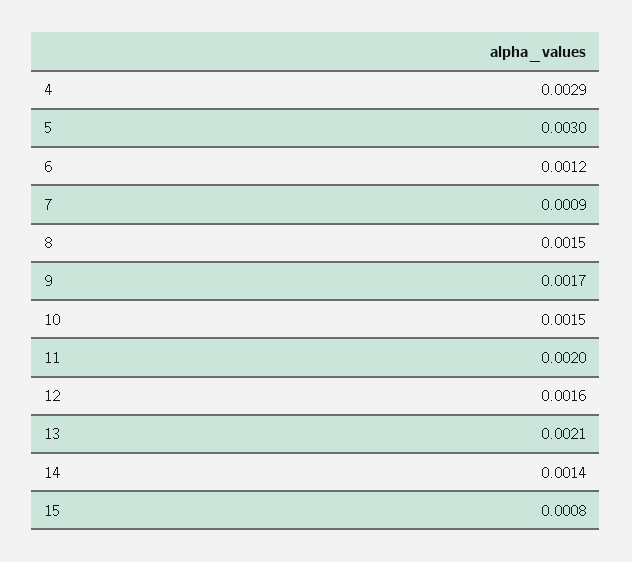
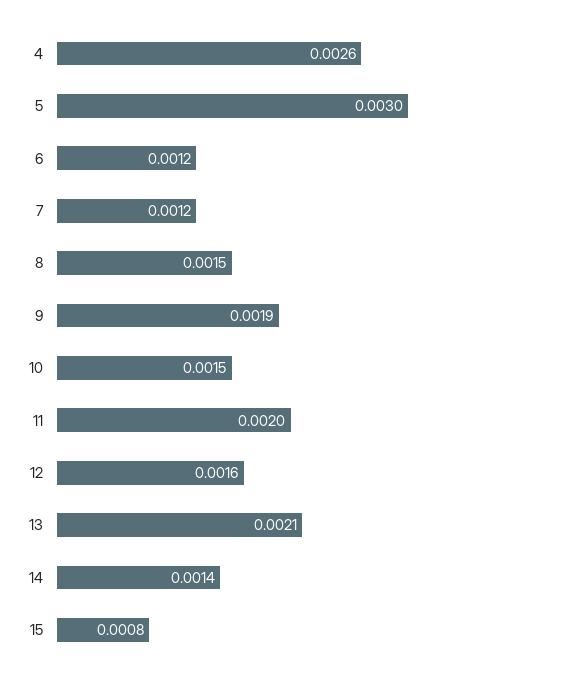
4: 0.0029 -> 0.0026
7: 0.0009 -> 0.0012
9: 0.0017 -> 0.0019

